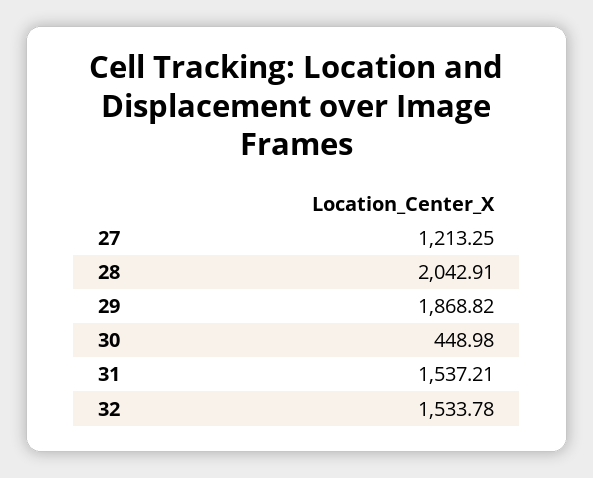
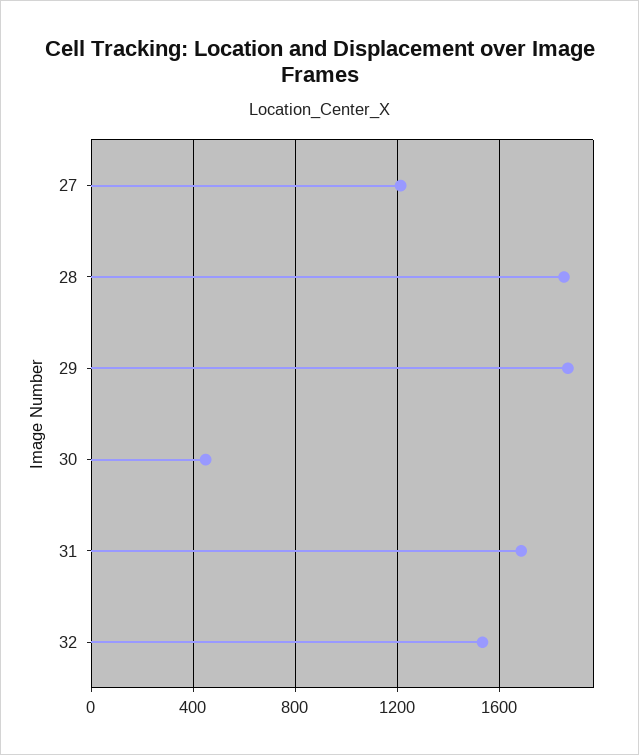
28: 2042.91 -> 1850
31: 1537.21 -> 1700

